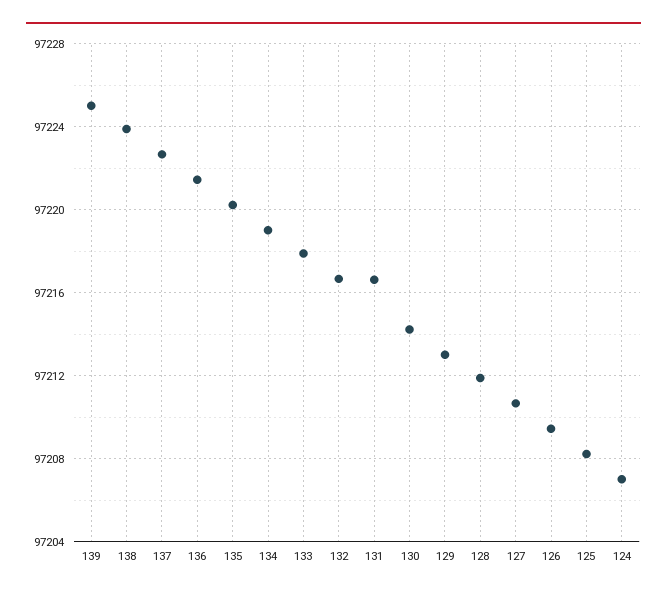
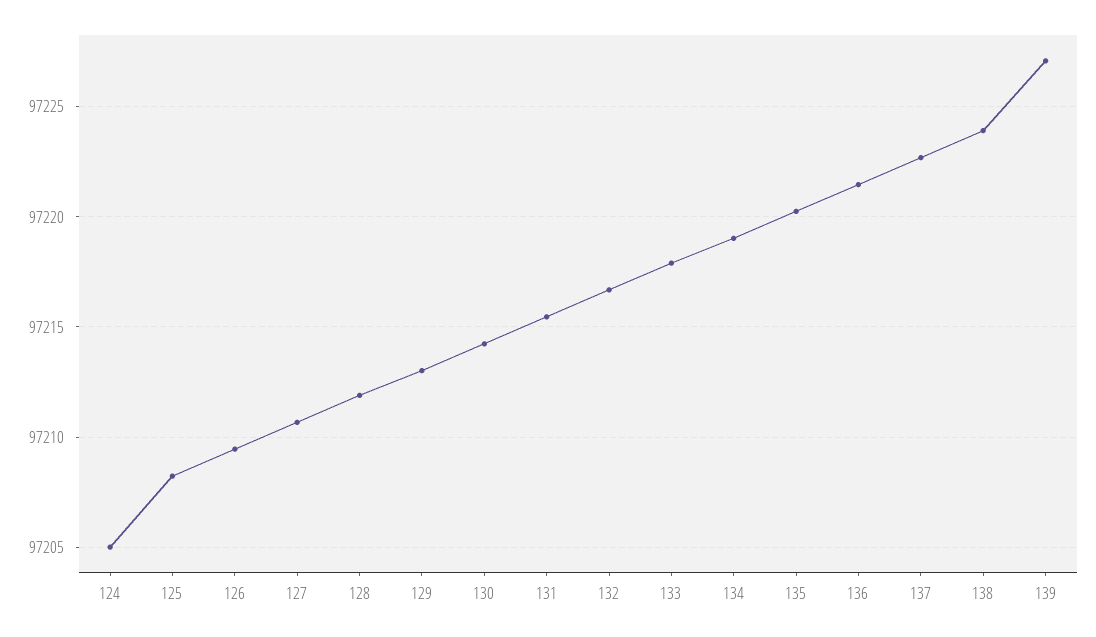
139: 97225 -> 97227
131: 97216.5 -> 97215.5
124: 97207 -> 97205

